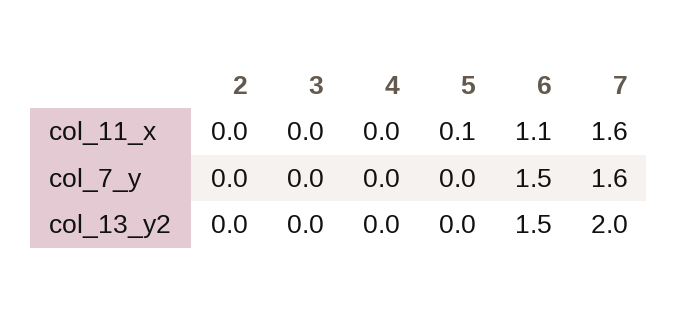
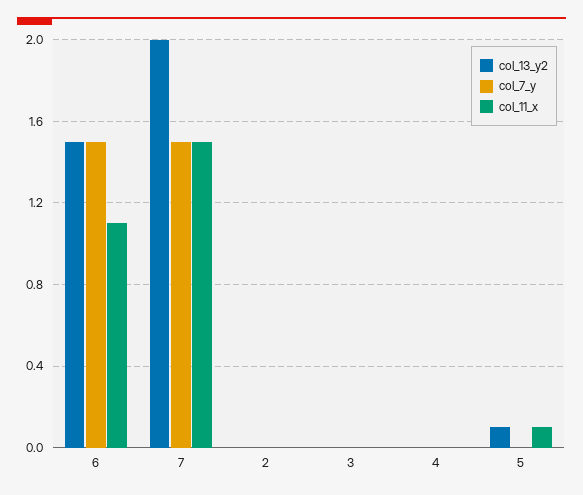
col_11_x, 7: 1.6 -> 1.5
col_7_y, 7: 1.6 -> 1.5
col_13_y2, 5: 0 -> 0.1

